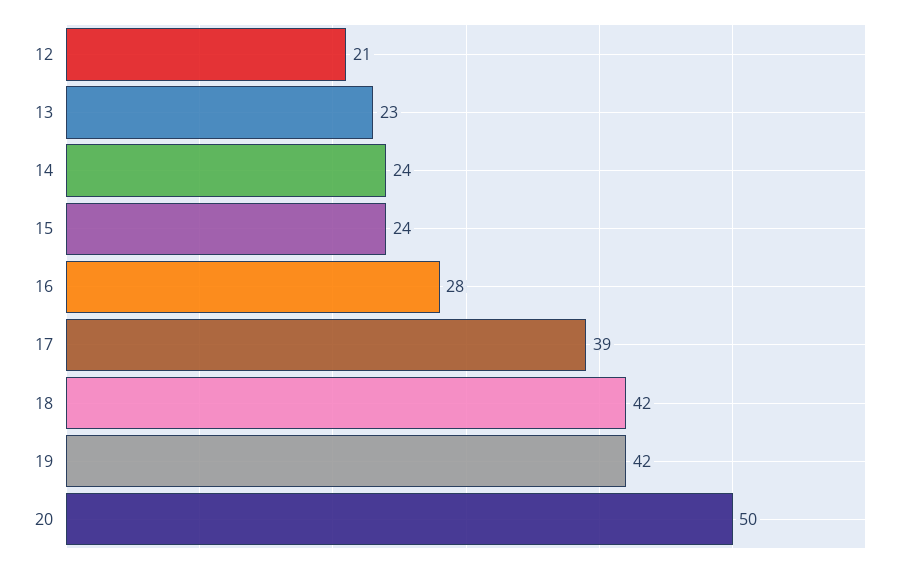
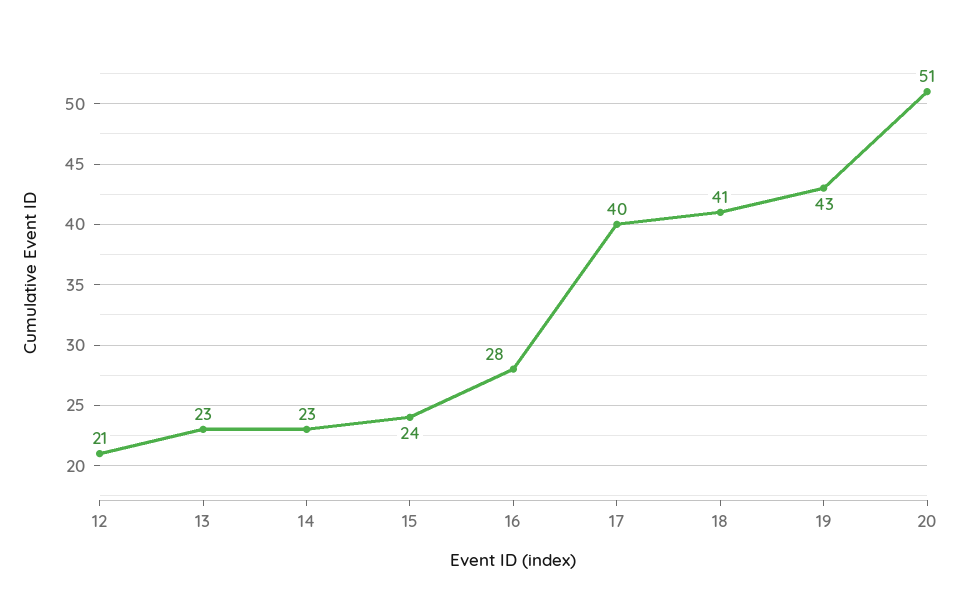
14: 24 -> 23
17: 39 -> 40
18: 42 -> 41
19: 42 -> 43
20: 50 -> 51

